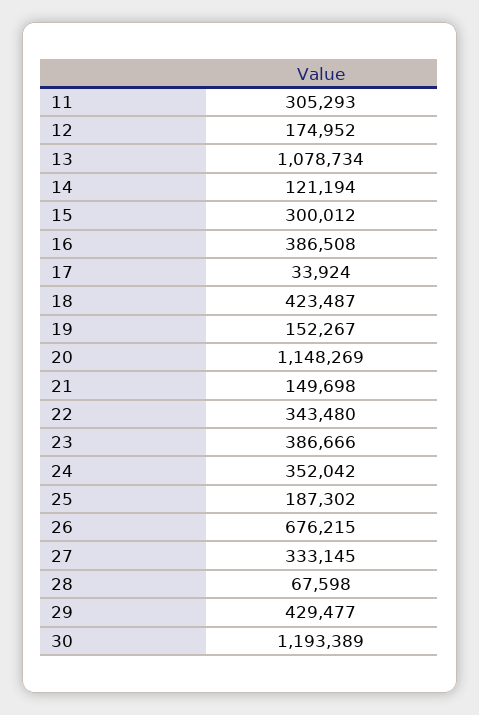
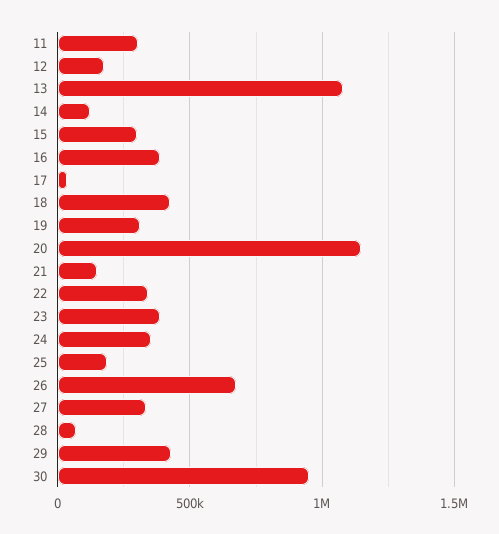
19: 152267 -> 300000
30: 1193389 -> 950000

